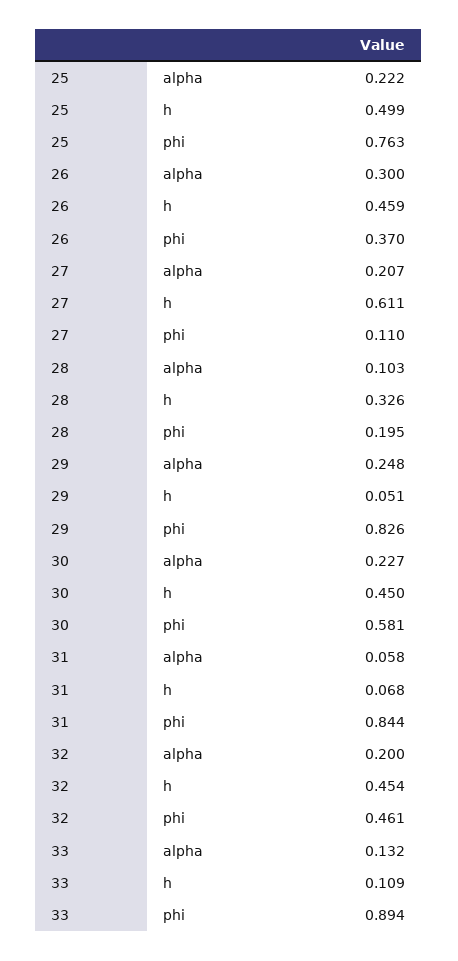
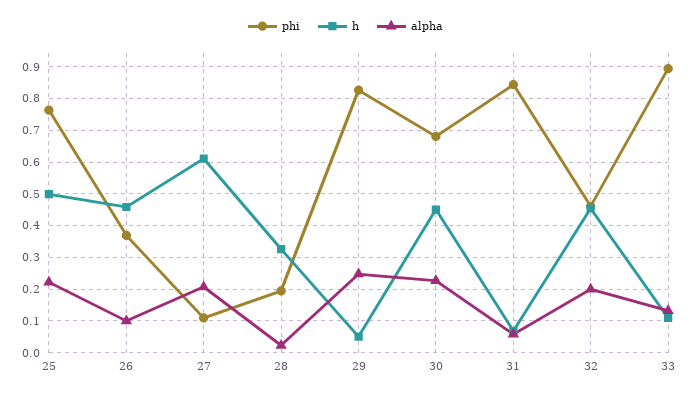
alpha, 26: 0.3 -> 0.1
alpha, 28: 0.103 -> 0.02
phi, 30: 0.581 -> 0.68

